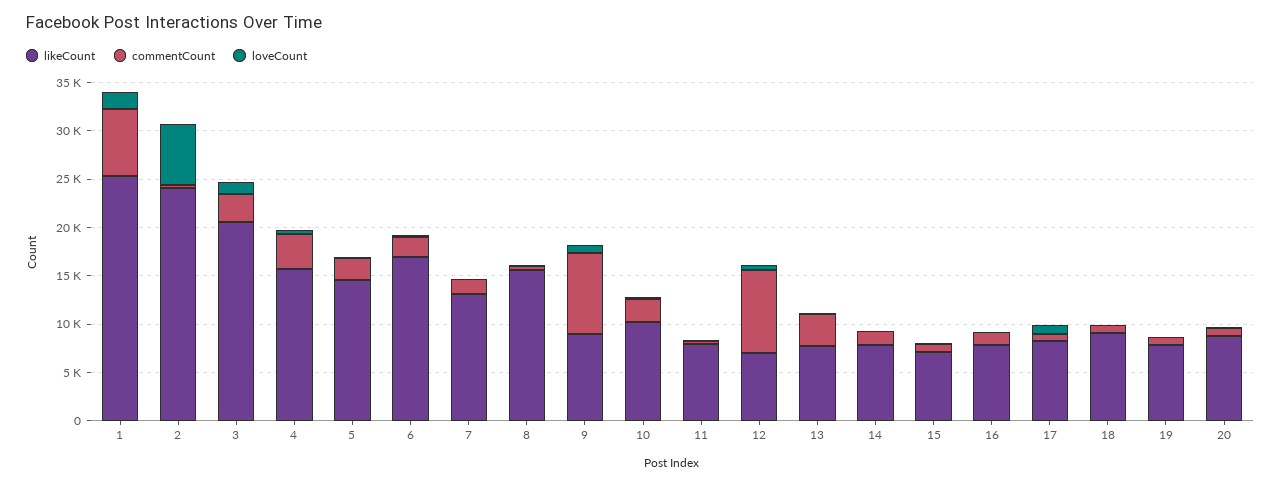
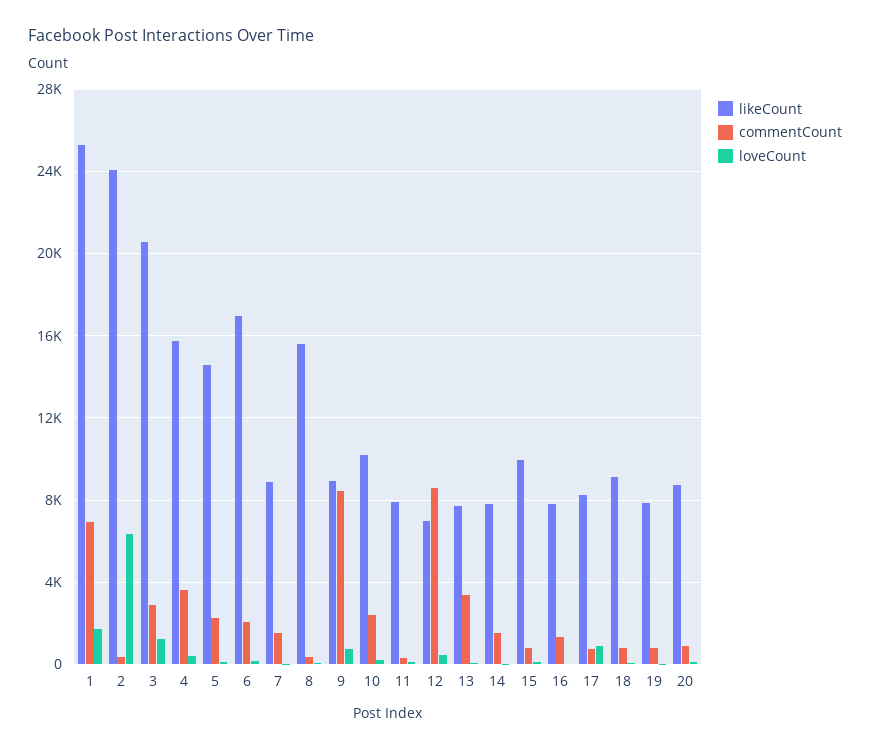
likeCount, 7: 13000 -> 9000
likeCount, 15: 7000 -> 10000

